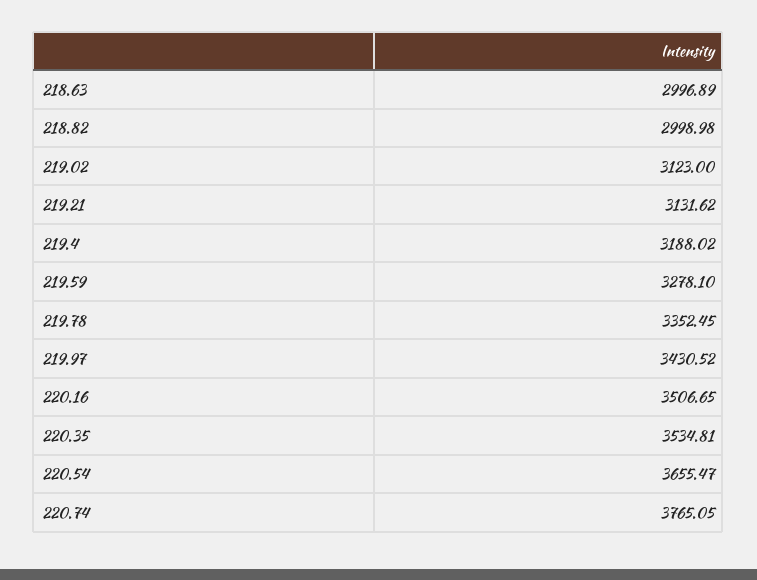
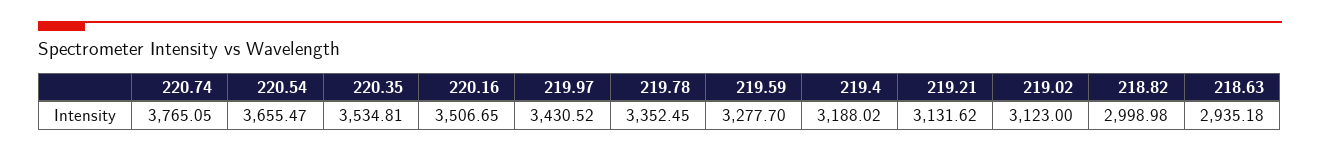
218.63: 2996.89 -> 2935.18
219.59: 3278.1 -> 3277.7

